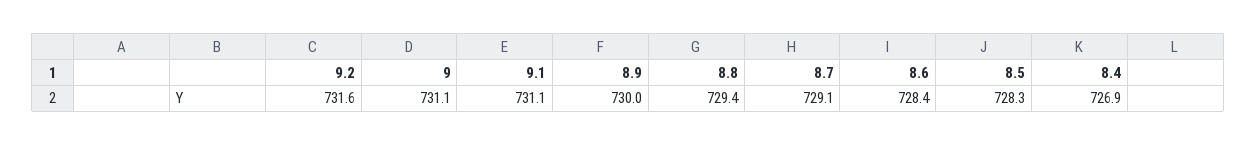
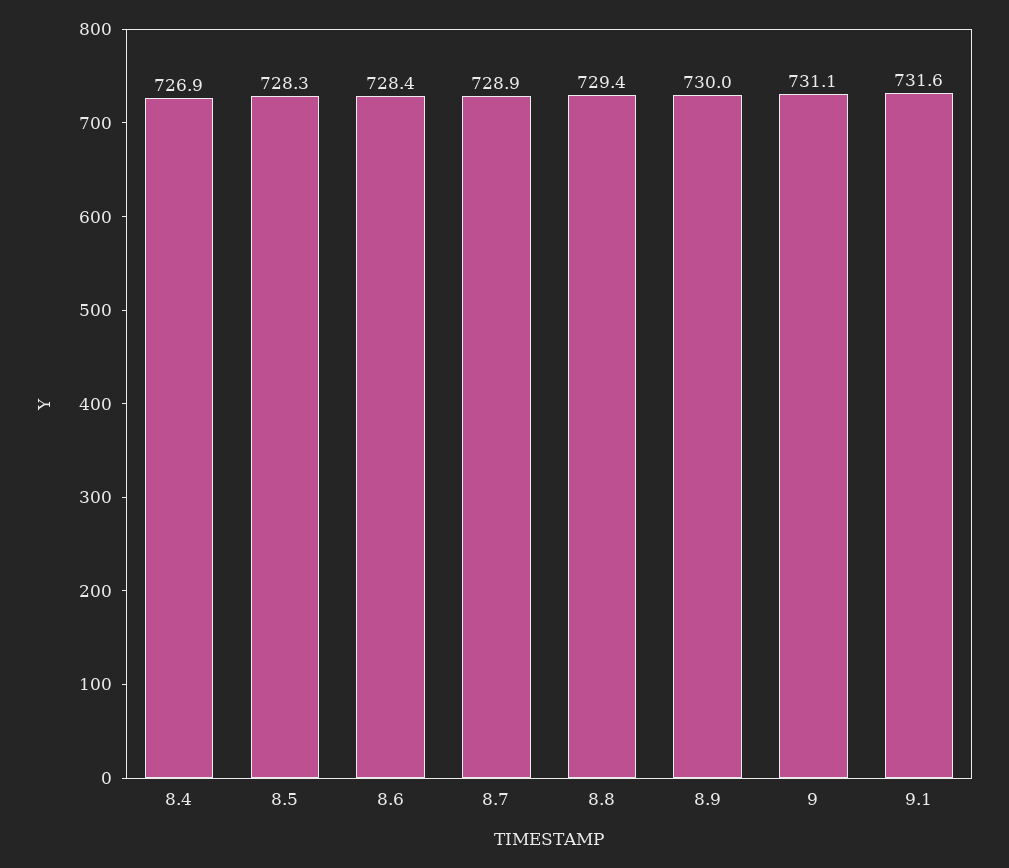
9.2: 731.6 -> none
9.1: 731.1 -> 731.6
8.7: 729.1 -> 728.9

